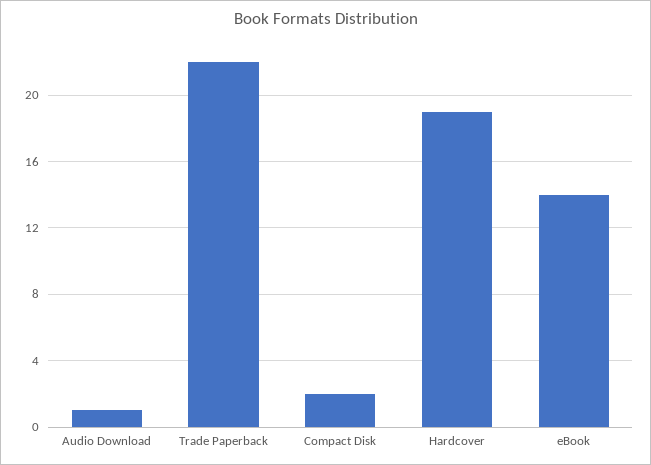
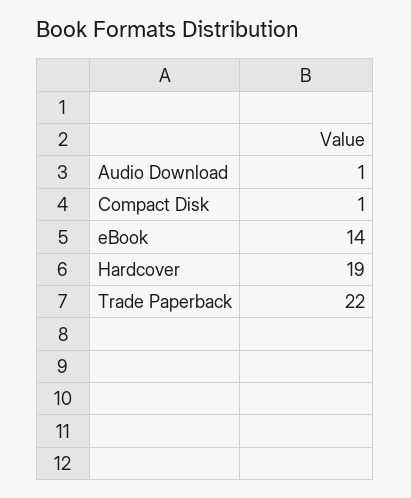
Compact Disk: 2 -> 1

